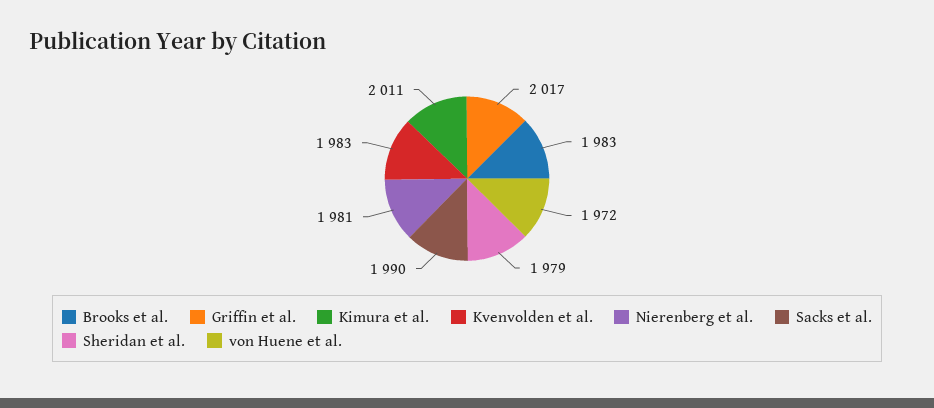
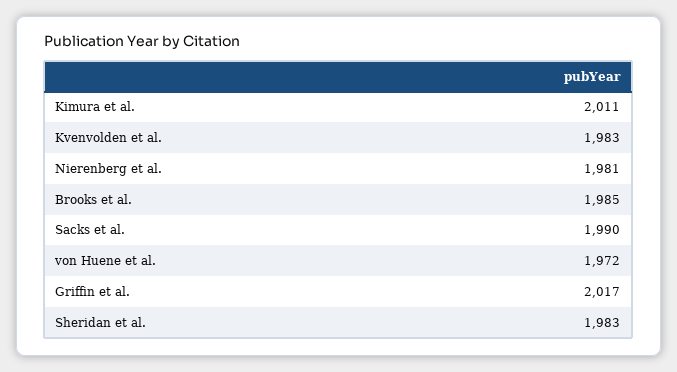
Brooks et al.: 1983 -> 1985
Sheridan et al.: 1979 -> 1983

